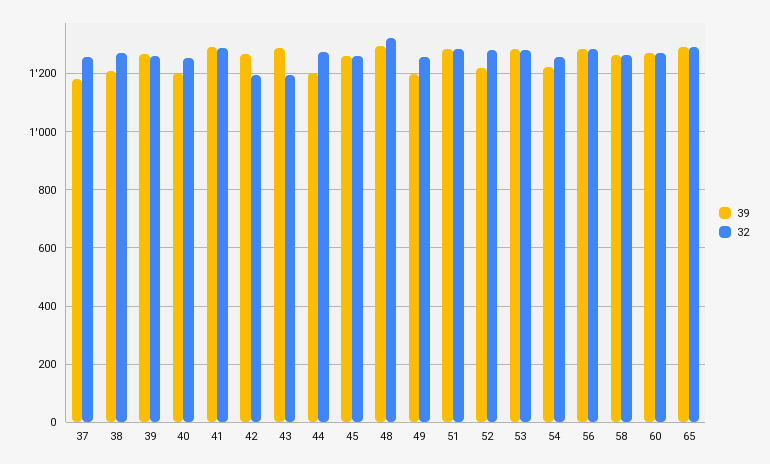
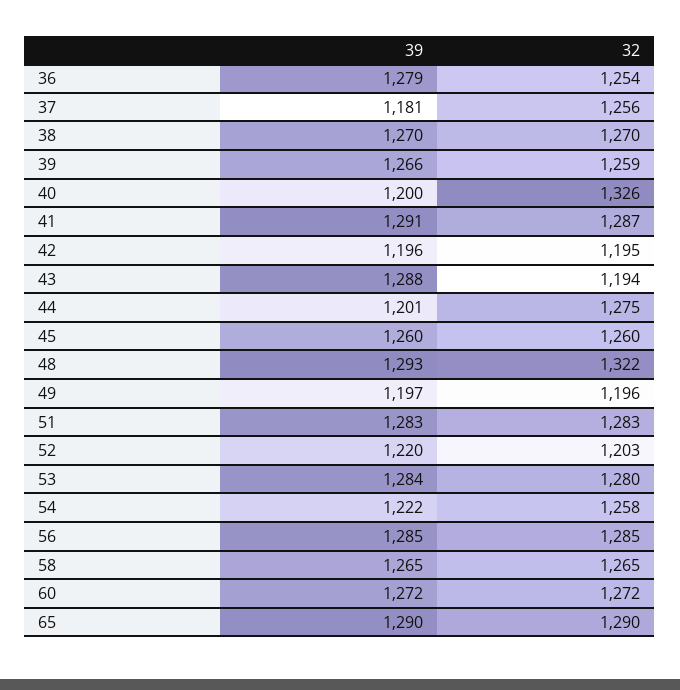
39, 38: 1200 -> 1270
32, 40: 1250 -> 1326
39, 42: 1275 -> 1196
32, 49: 1250 -> 1196
32, 52: 1275 -> 1203
39, 36: none -> 1279
32, 36: none -> 1254

